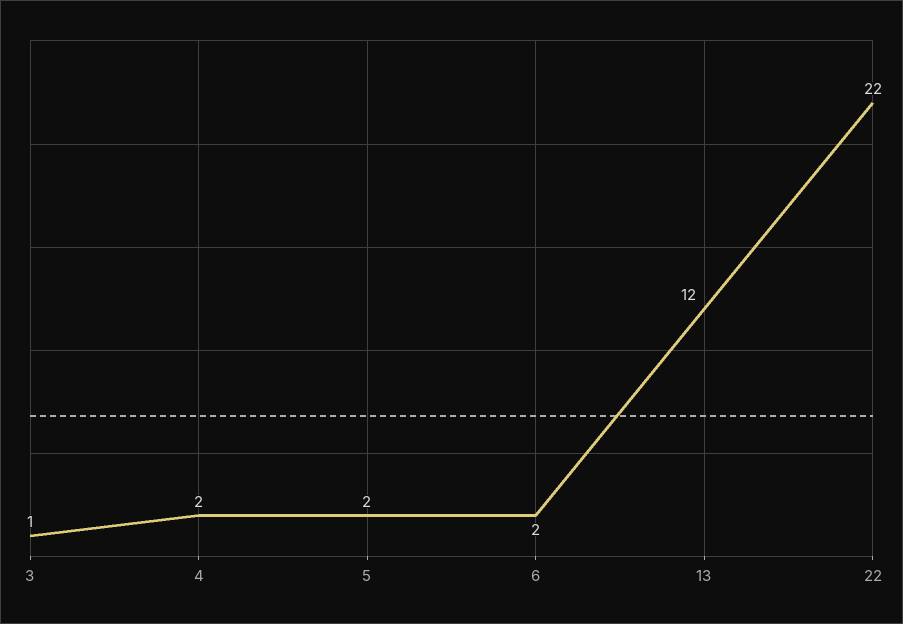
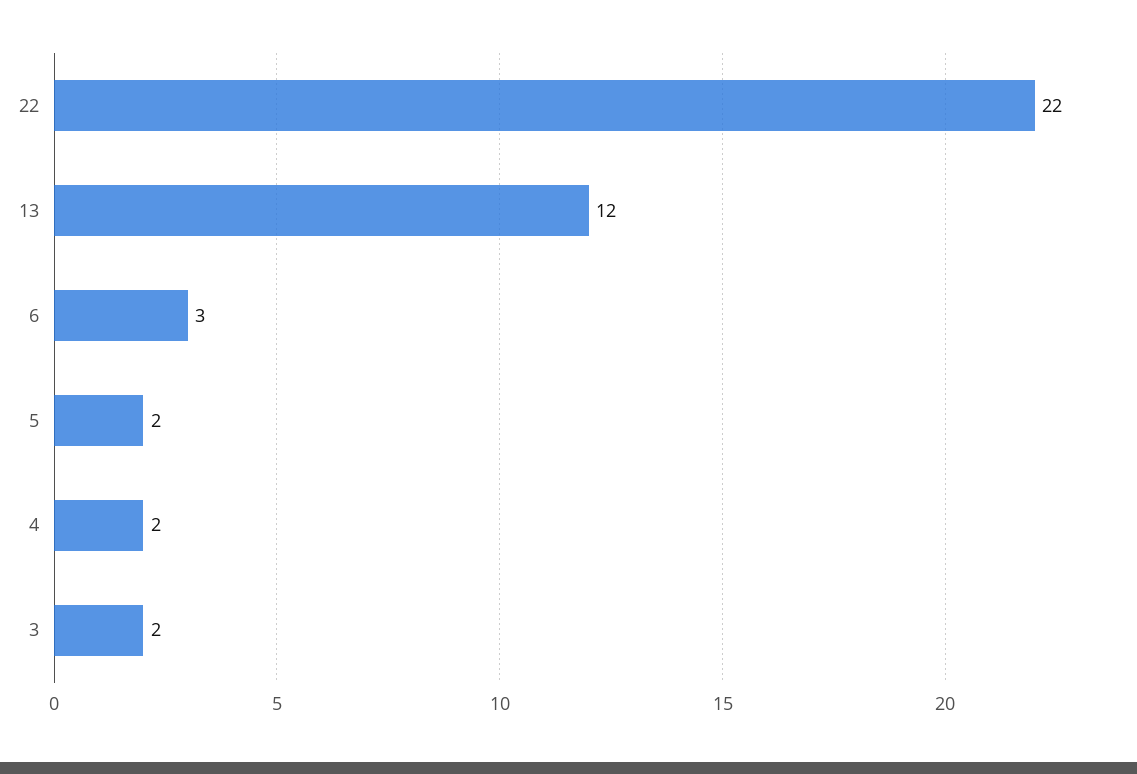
3: 1 -> 2
6: 2 -> 3

